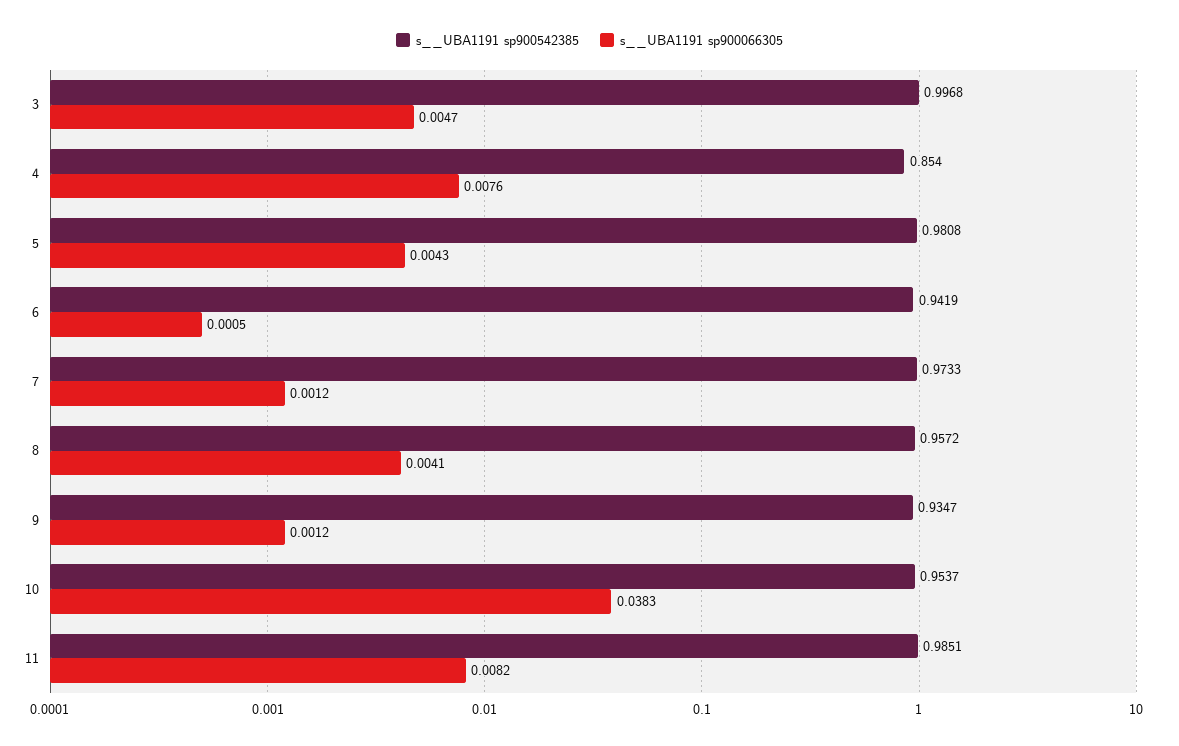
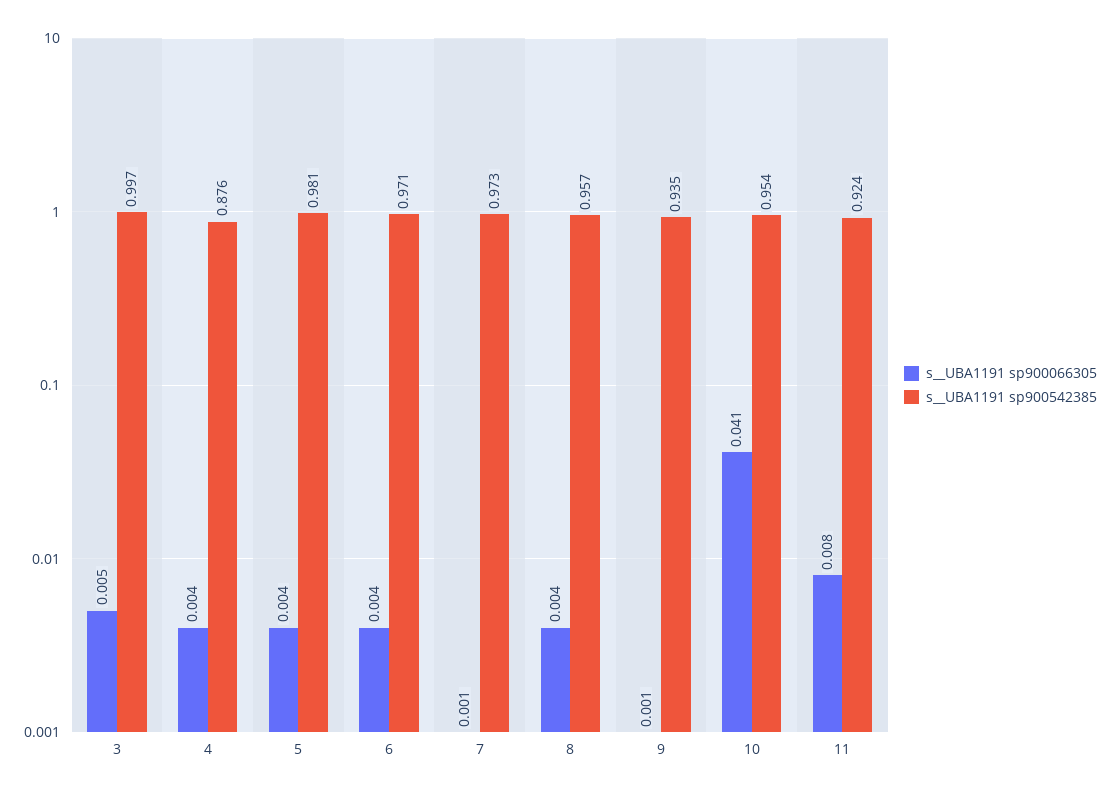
s__UBA1191 sp900542385, 4: 0.854 -> 0.876
s__UBA1191 sp900066305, 4: 0.0076 -> 0.004
s__UBA1191 sp900542385, 6: 0.9419 -> 0.971
s__UBA1191 sp900066305, 6: 0.0005 -> 0.004
s__UBA1191 sp900066305, 10: 0.0383 -> 0.041
s__UBA1191 sp900542385, 11: 0.9851 -> 0.924

